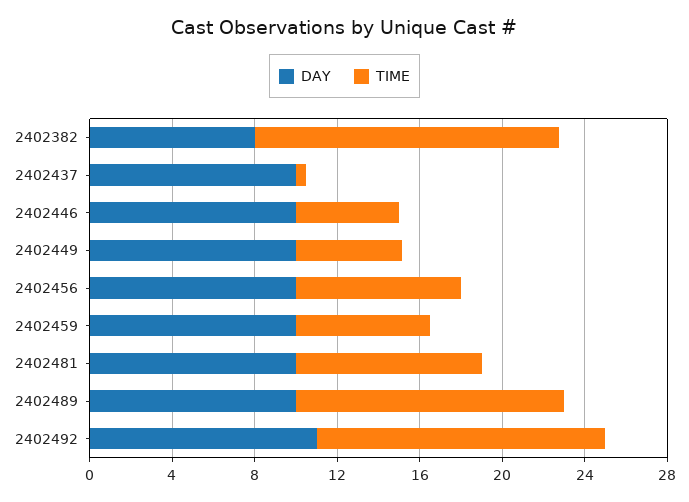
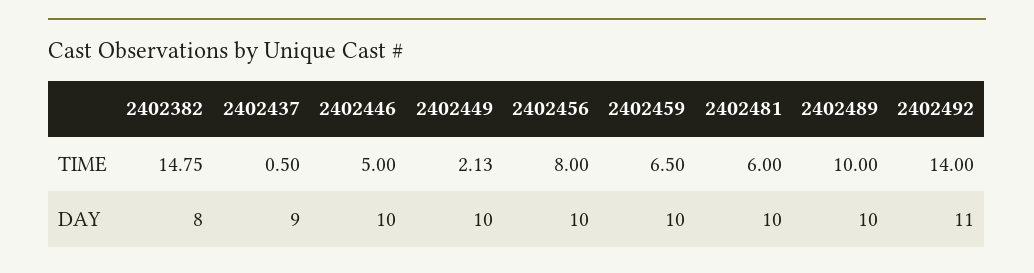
DAY, 2402437: 10 -> 9
TIME, 2402449: 5 -> 2.13
TIME, 2402481: 9 -> 6
TIME, 2402489: 13 -> 10

